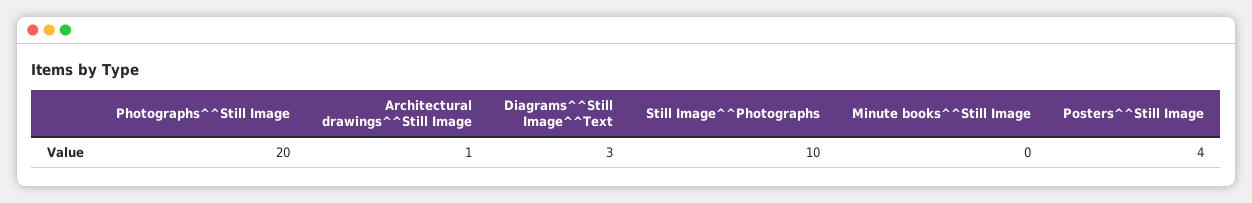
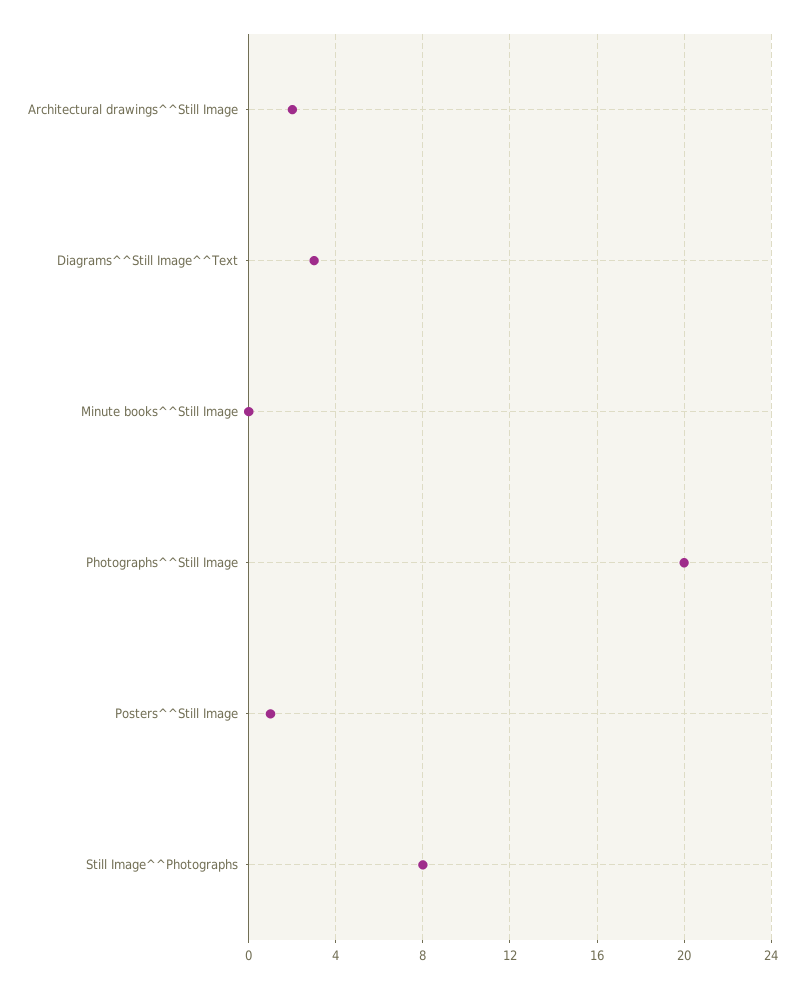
Architectural drawings^^Still Image: 1 -> 2
Still Image^^Photographs: 10 -> 8
Posters^^Still Image: 4 -> 1

